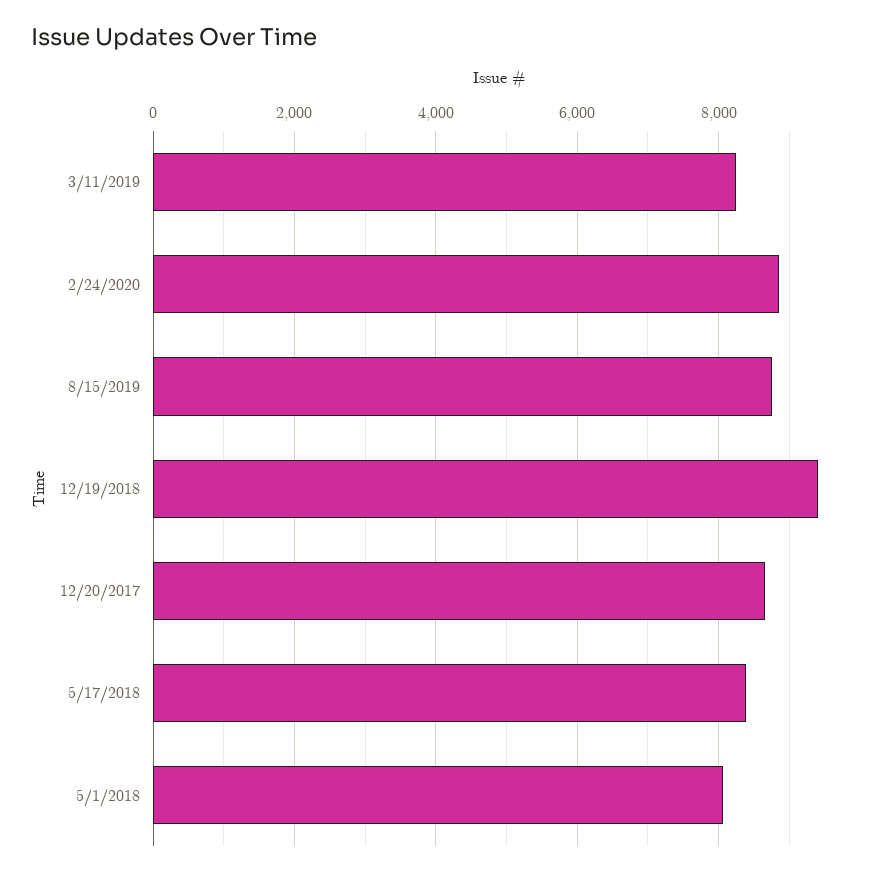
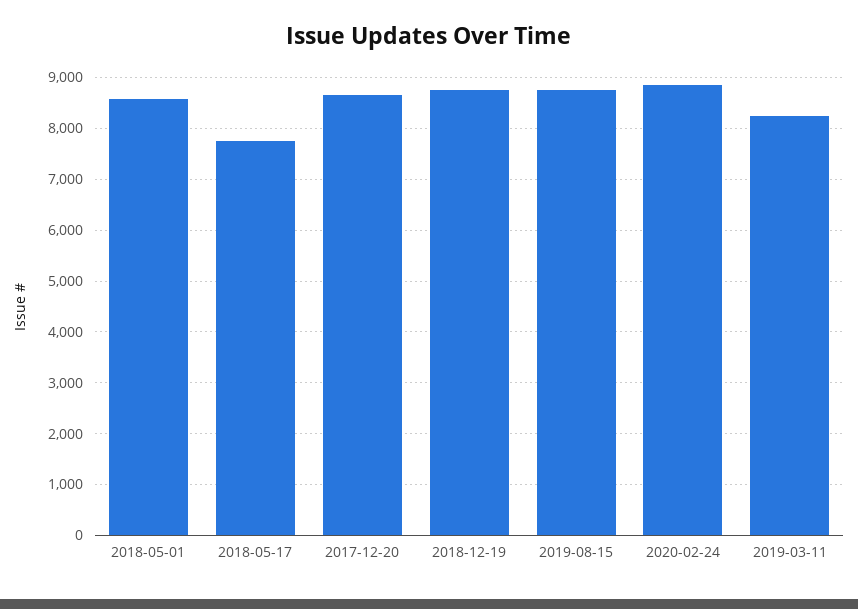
12/19/2018: 9400 -> 8800
5/17/2018: 8400 -> 7800
5/1/2018: 8000 -> 8600

